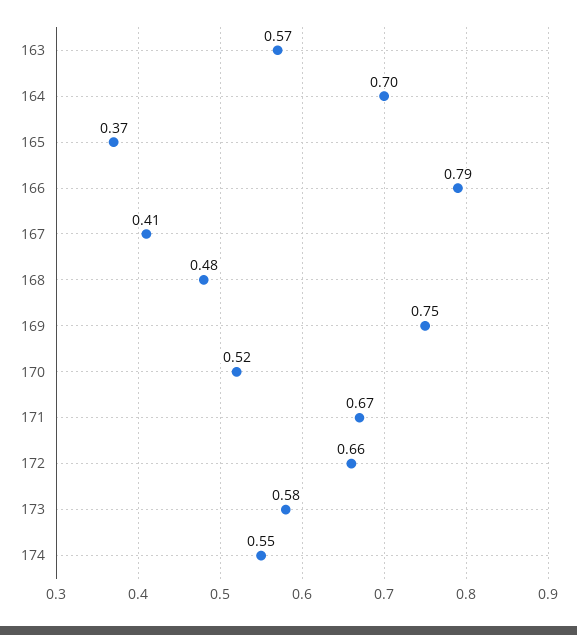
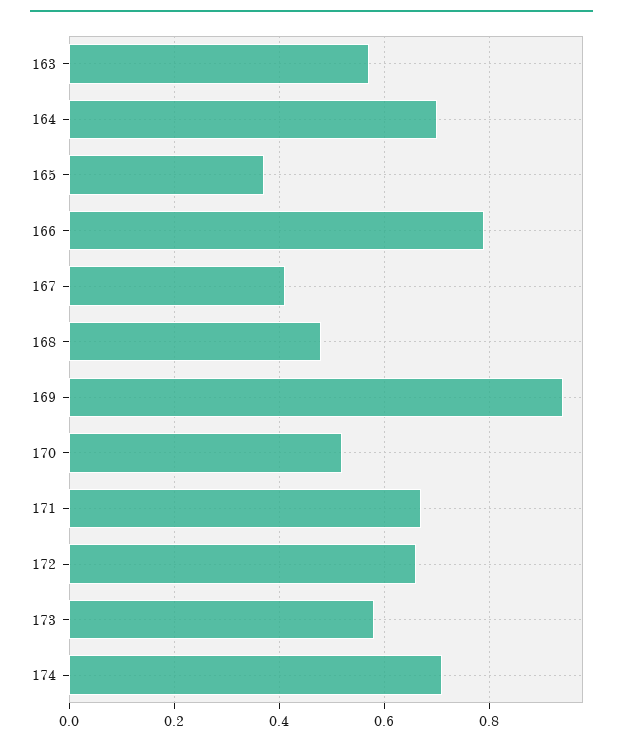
169: 0.75 -> 0.95
174: 0.55 -> 0.7

